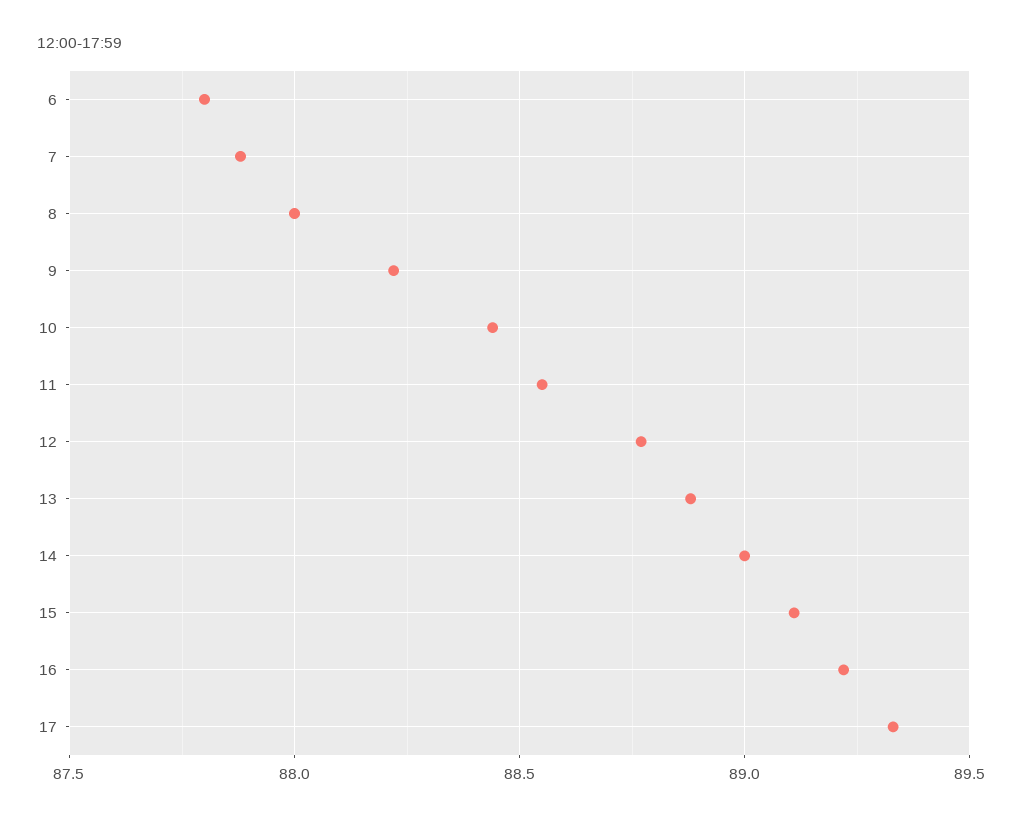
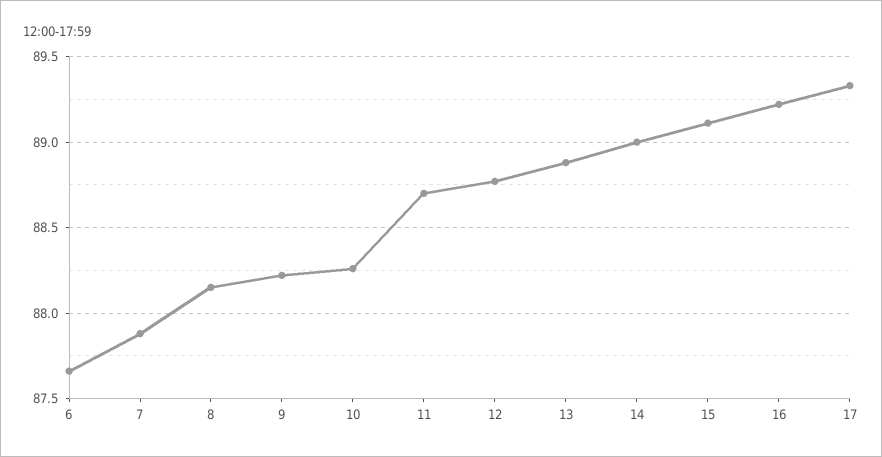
6: 87.8 -> 87.65
8: 88 -> 88.15
10: 88.45 -> 88.25
11: 88.55 -> 88.7

